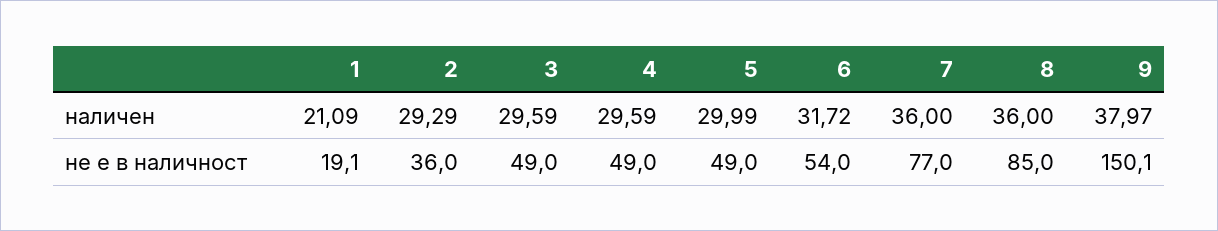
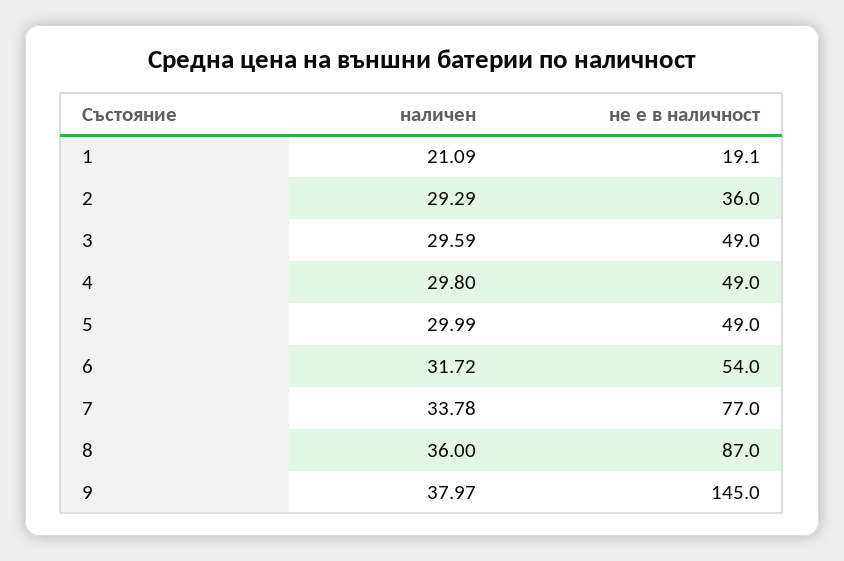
4, наличен: 29.59 -> 29.8
7, наличен: 36 -> 33.78
8, не е в наличност: 85 -> 87
9, не е в наличност: 150.1 -> 145

